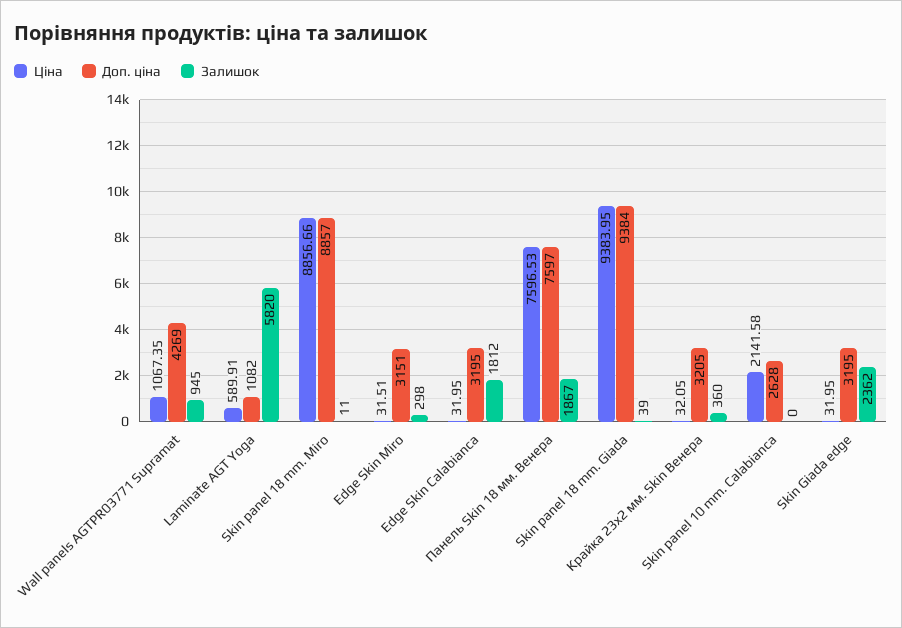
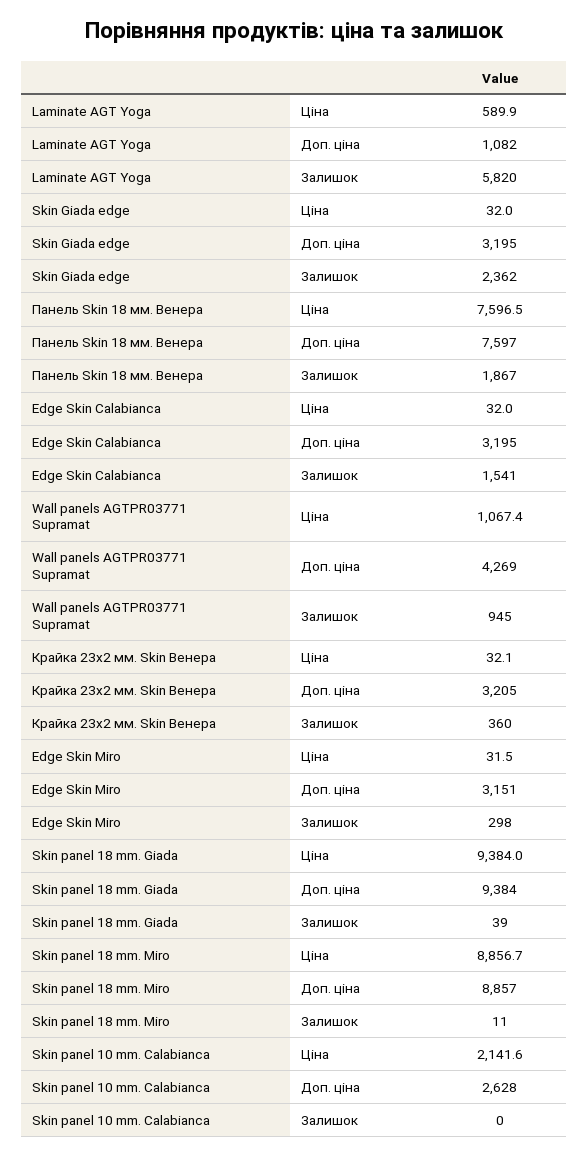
Залишок, Edge Skin Calabianca: 1812 -> 1541

